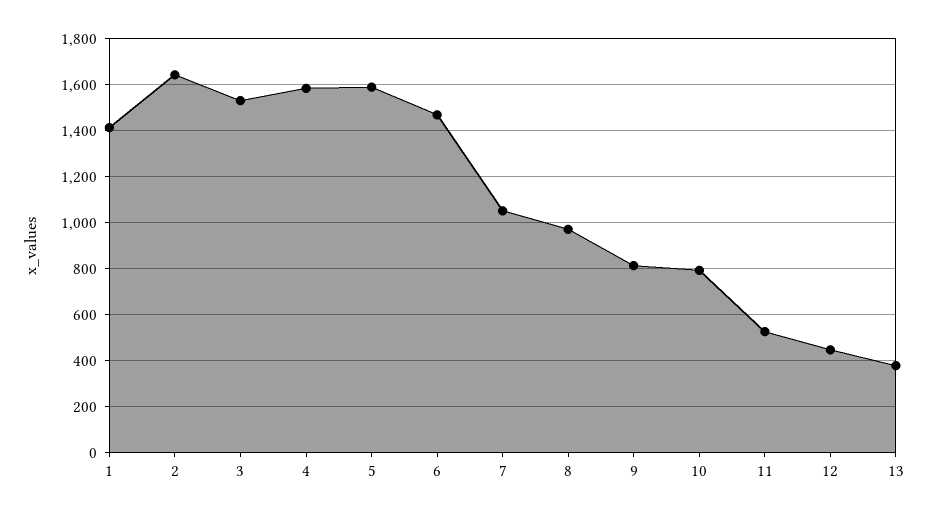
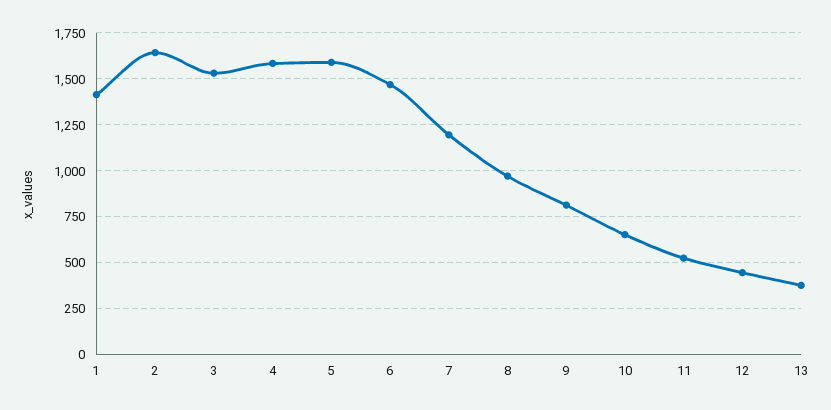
7: 1050 -> 1200
10: 800 -> 650

